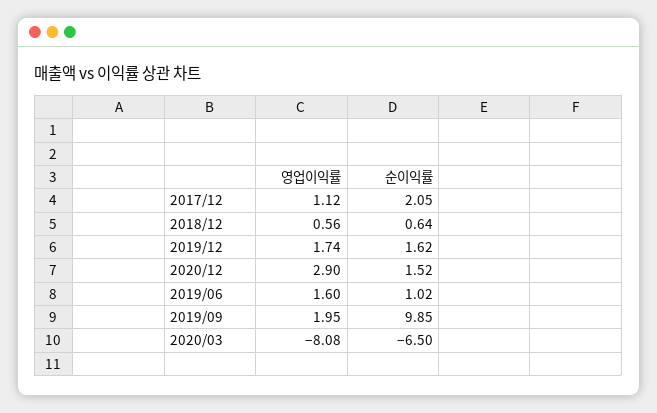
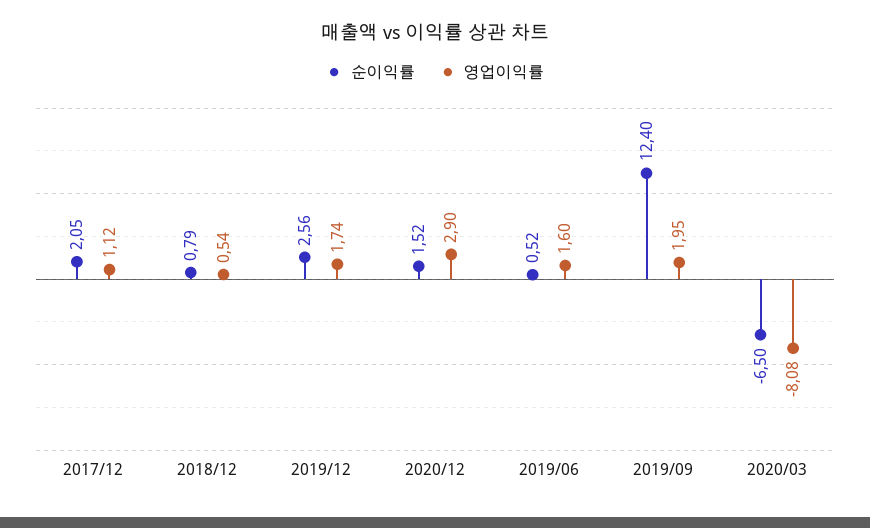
영업이익률, 2018/12: 0.56 -> 0.54
순이익률, 2018/12: 0.64 -> 0.79
순이익률, 2019/12: 1.62 -> 2.56
순이익률, 2019/06: 1.02 -> 0.52
순이익률, 2019/09: 9.85 -> 12.4

